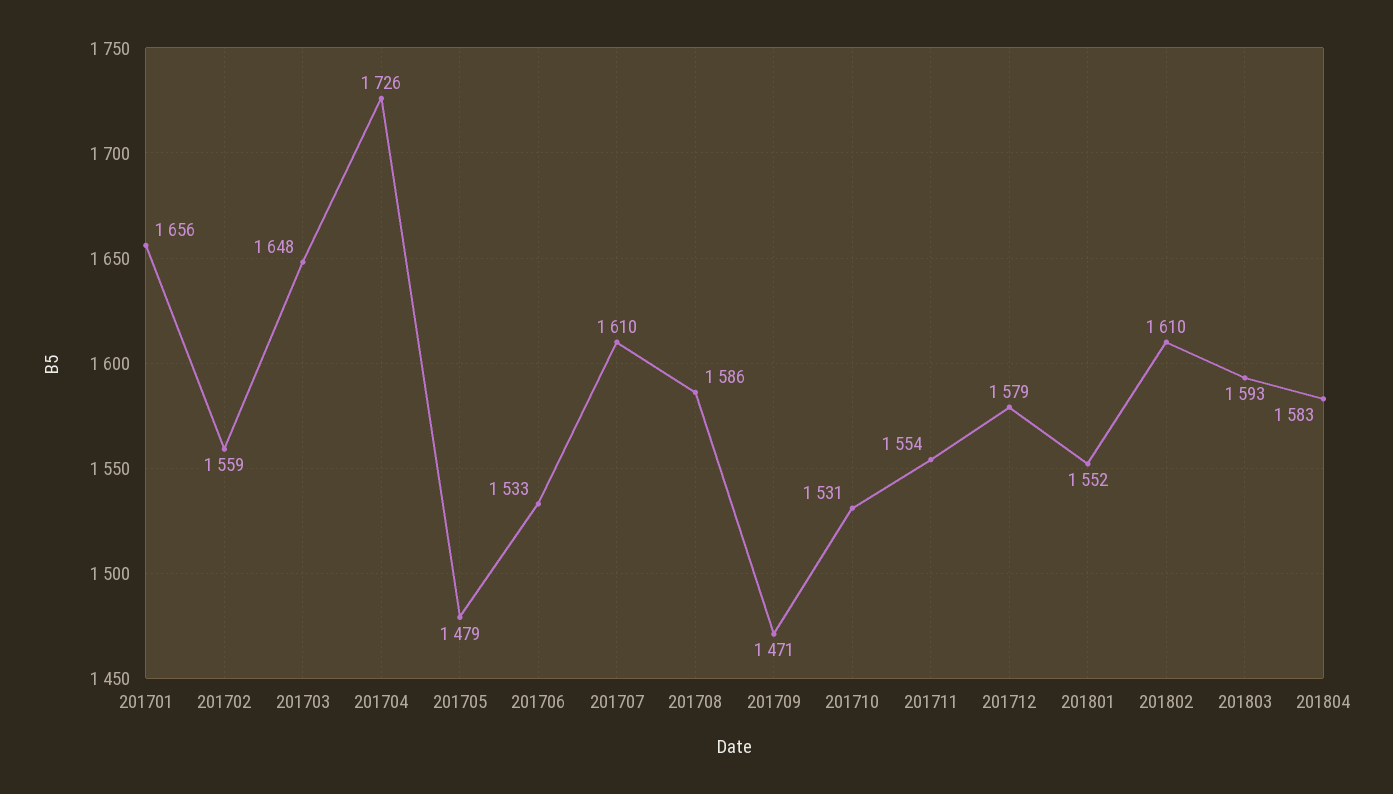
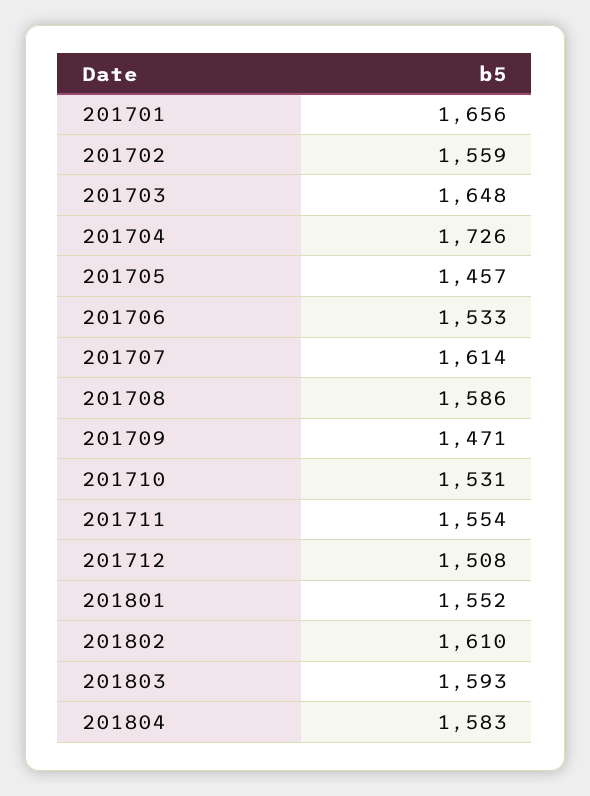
201705: 1479 -> 1457
201707: 1610 -> 1614
201712: 1579 -> 1508

